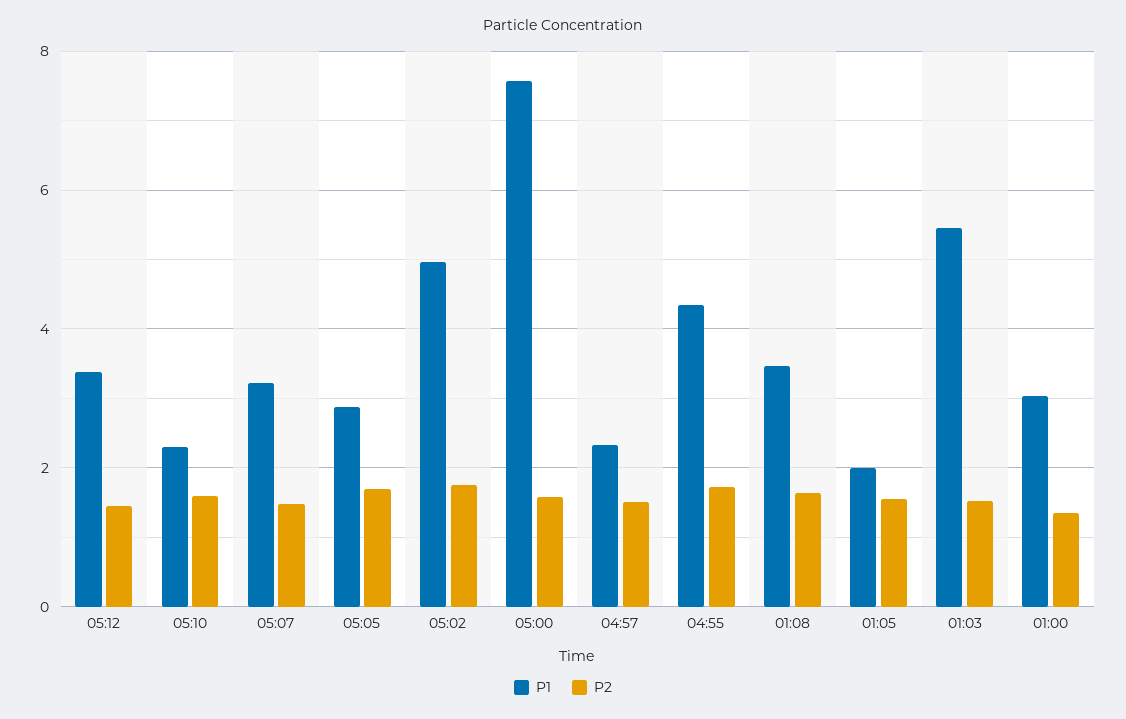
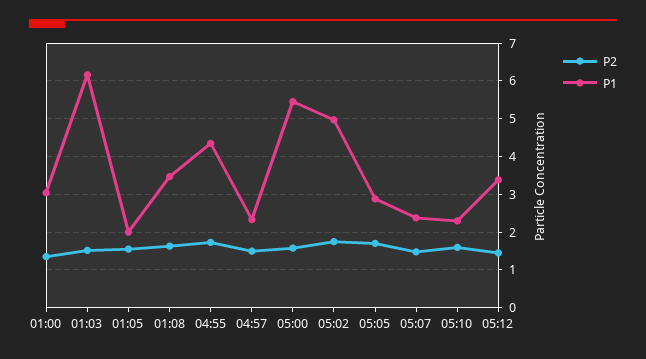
P1, 05:07: 3.2 -> 2.4
P1, 05:00: 7.6 -> 5.4
P1, 01:03: 5.4 -> 6.2

